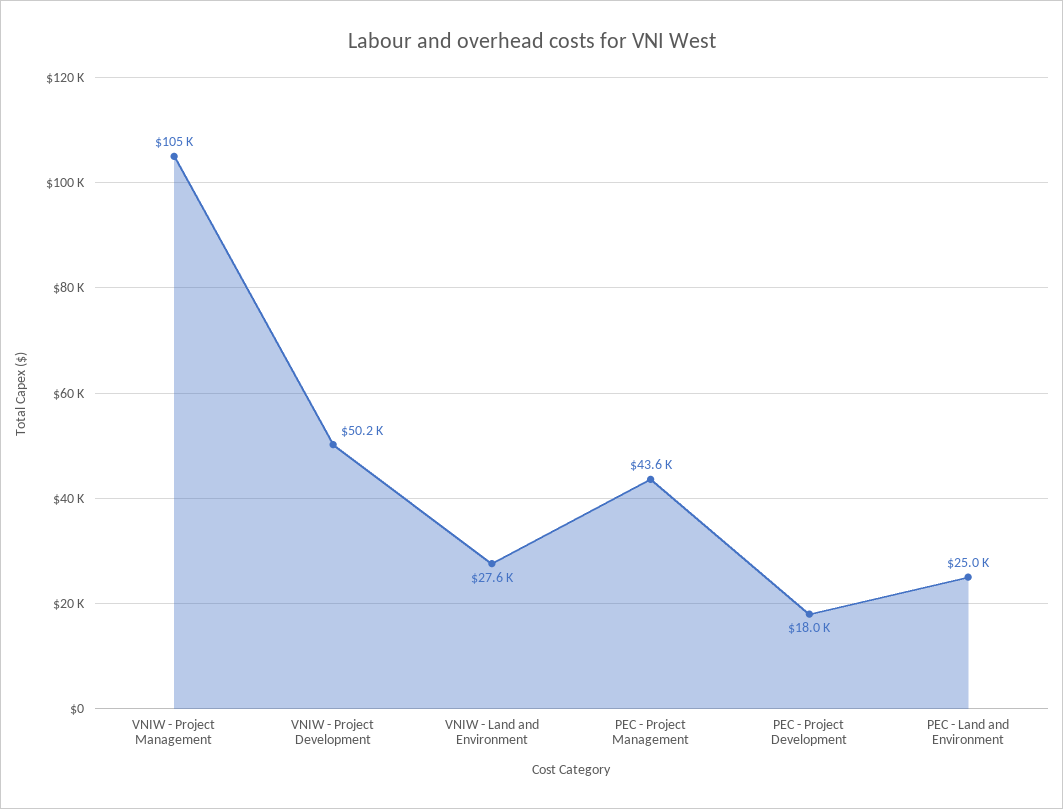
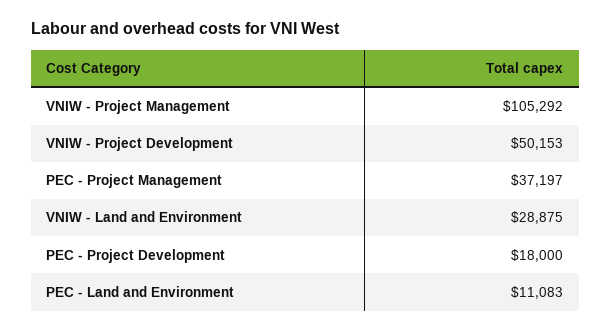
VNIW - Land and Environment: 27600 -> 28875
PEC - Project Management: 43600 -> 37197
PEC - Land and Environment: 25000 -> 11083

